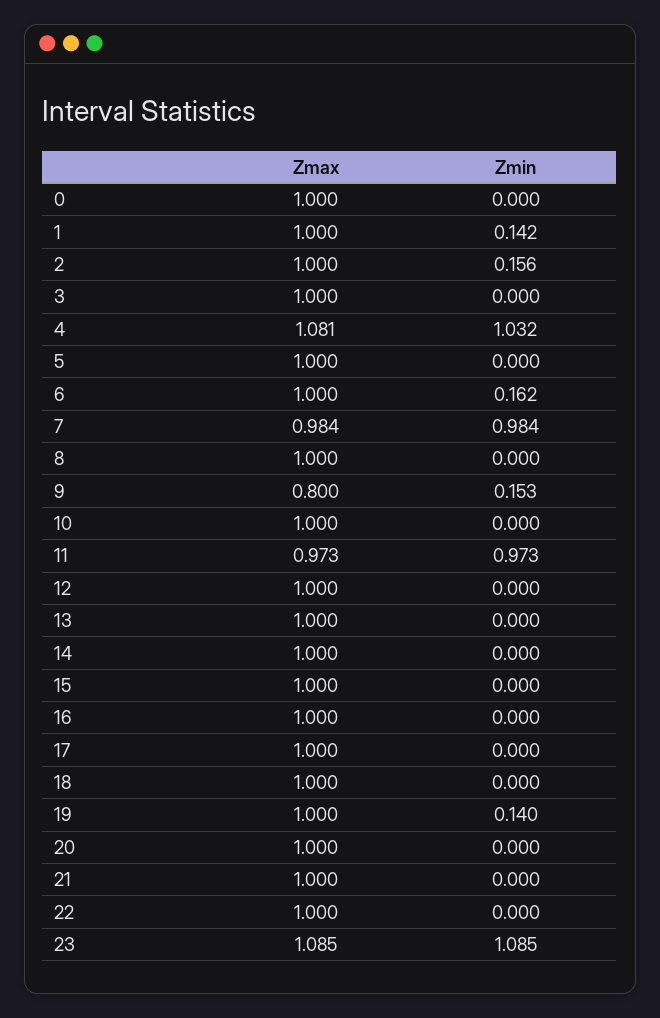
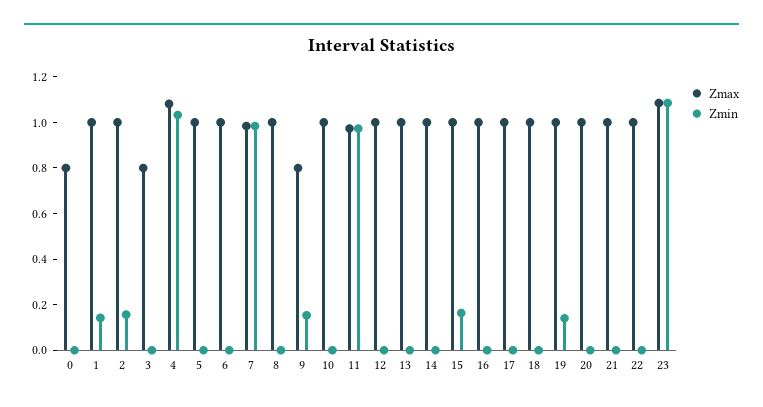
Zmax, 0: 1 -> 0.8
Zmax, 3: 1 -> 0.8
Zmin, 6: 0.162 -> 0
Zmin, 15: 0 -> 0.15

